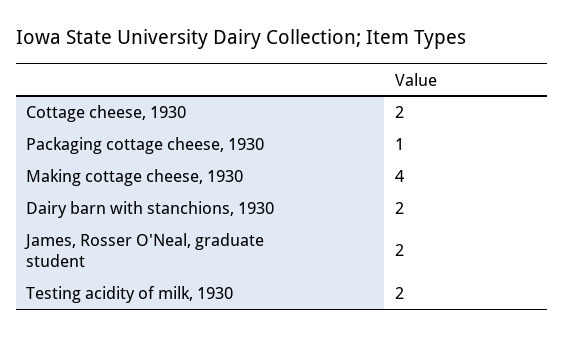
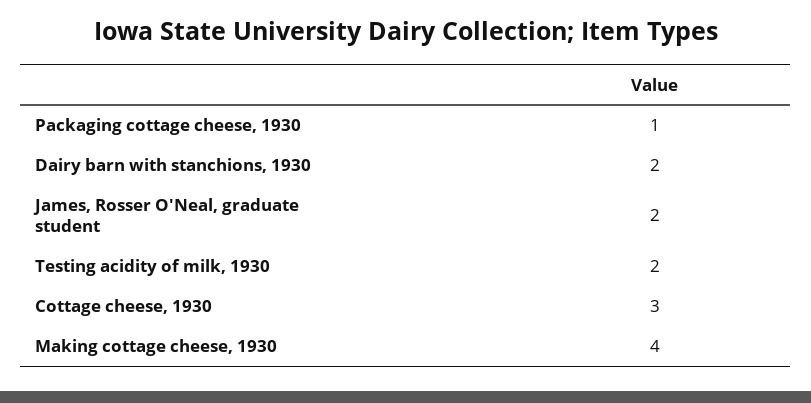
Cottage cheese, 1930: 2 -> 3

